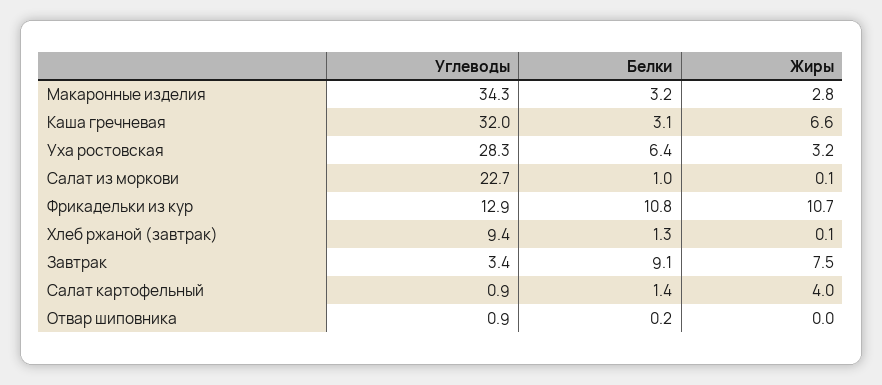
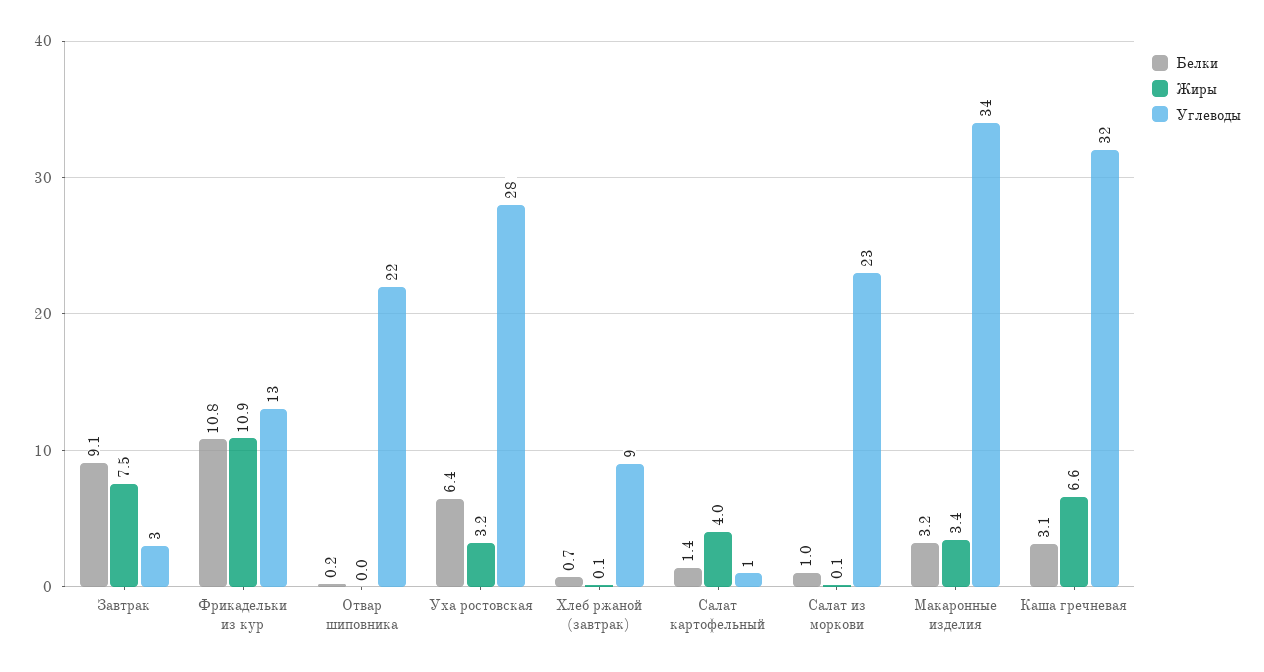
Жиры, Макаронные изделия: 2.8 -> 3.4
Жиры, Фрикадельки из кур: 10.7 -> 10.9
Белки, Хлеб ржаной (завтрак): 1.3 -> 0.7
Углеводы, Отвар шиповника: 0.9 -> 22

